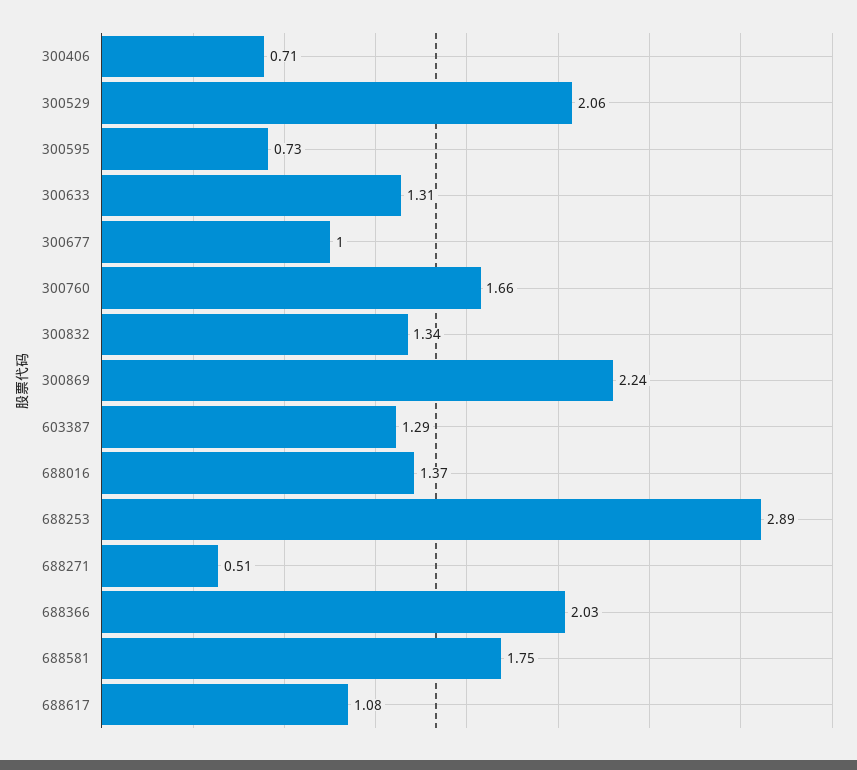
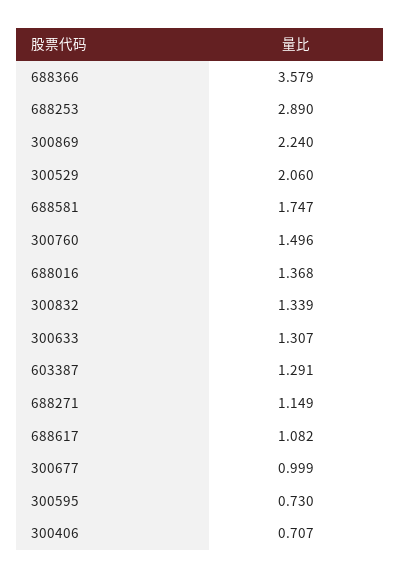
300760: 1.66 -> 1.496
688271: 0.51 -> 1.149
688366: 2.03 -> 3.579

